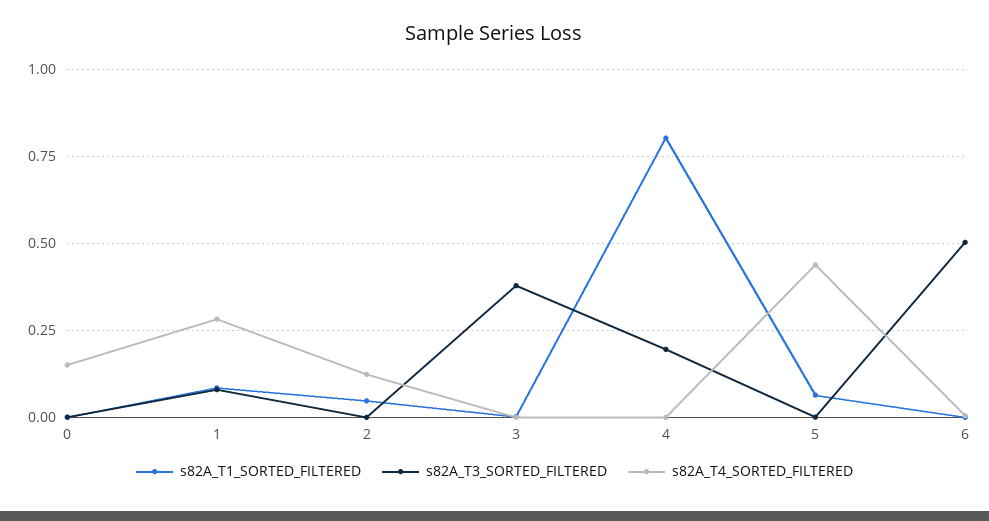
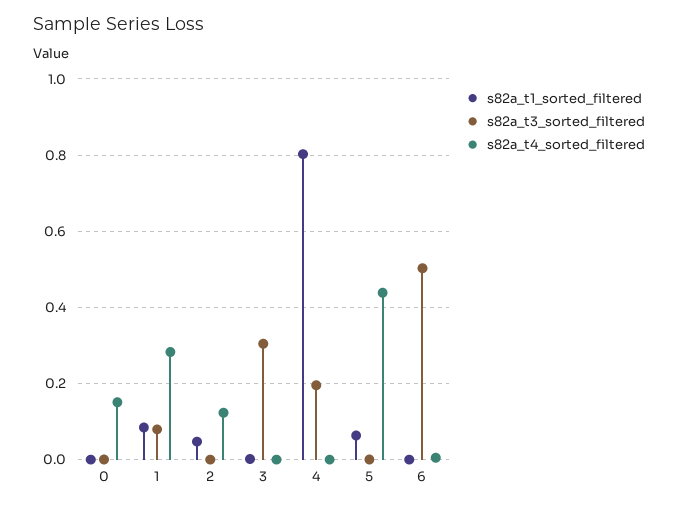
s82A_T3_SORTED_FILTERED, 3: 0.375 -> 0.3

